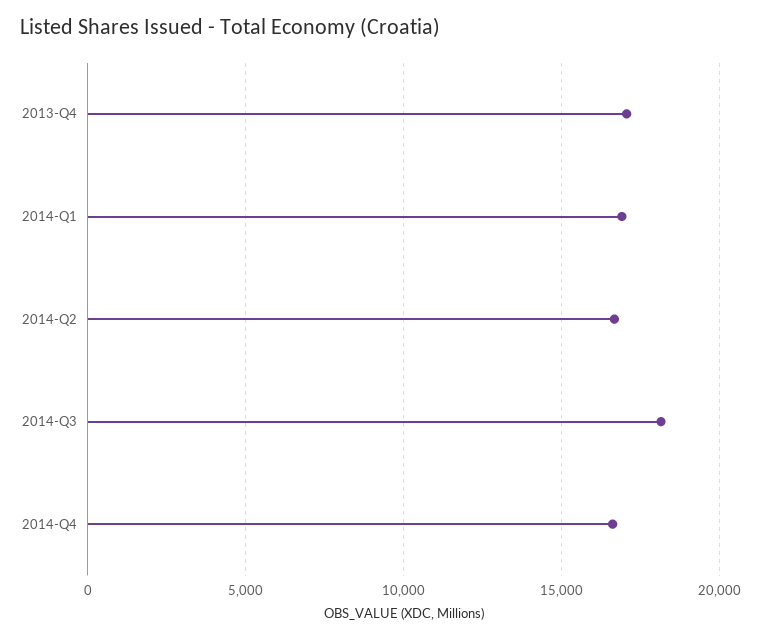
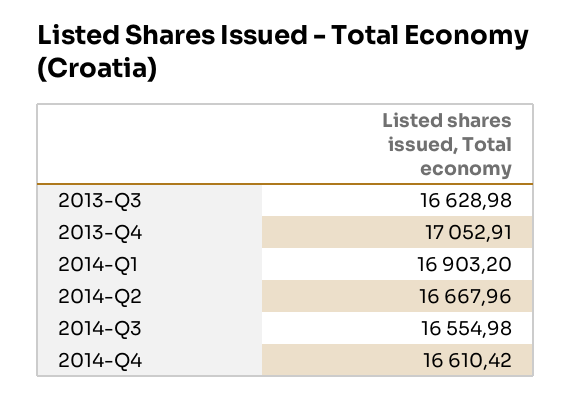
2014-Q3: 18000 -> 16554.98
2013-Q3: none -> 16628.98

